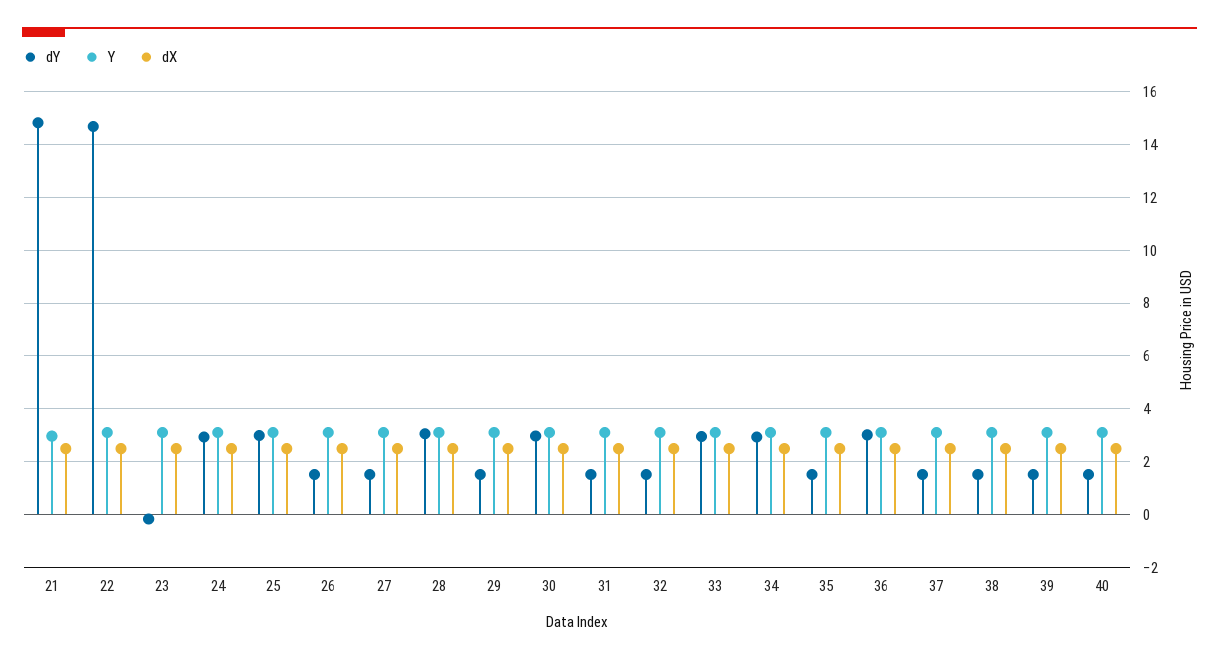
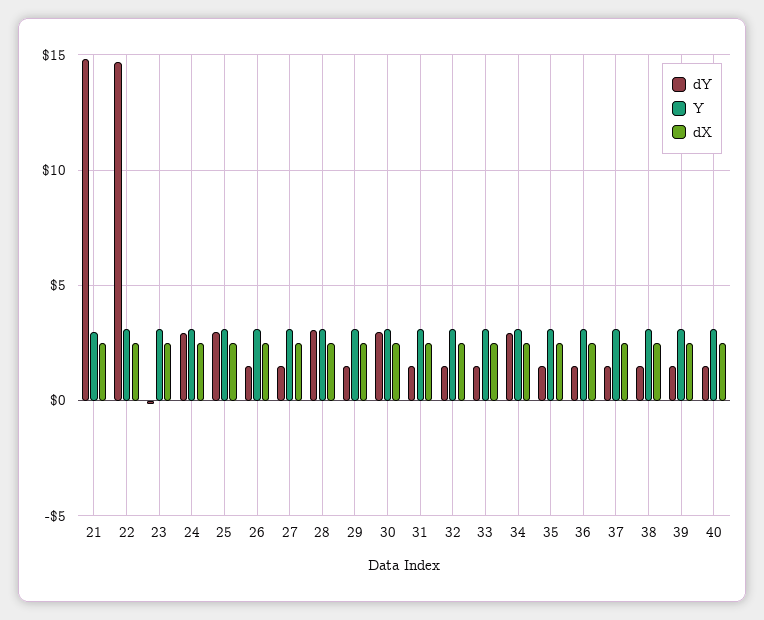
dY, 33: 3 -> 1.5
dY, 36: 3 -> 1.5

